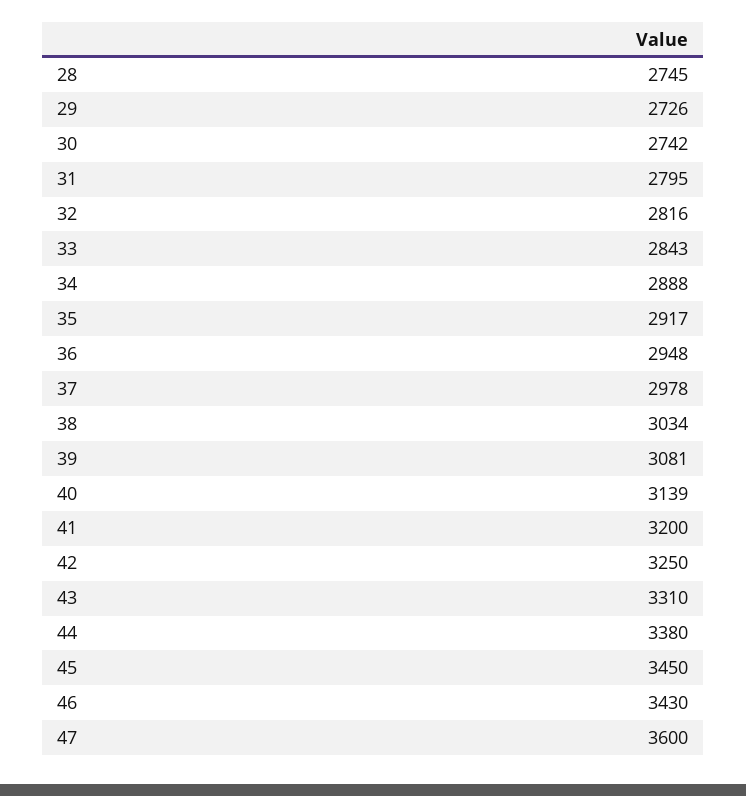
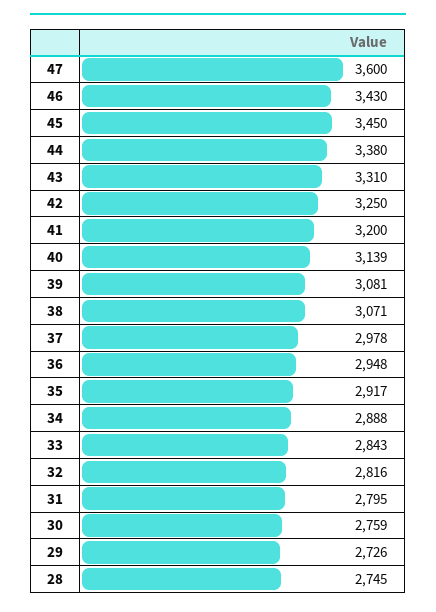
30: 2742 -> 2759
38: 3034 -> 3071

